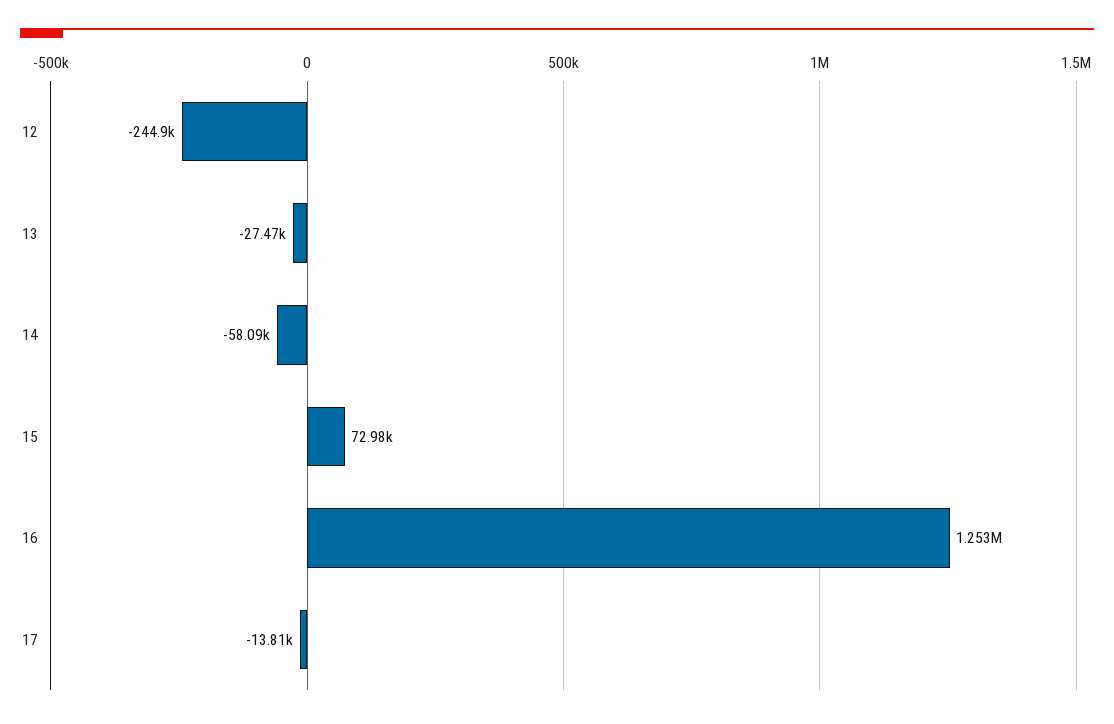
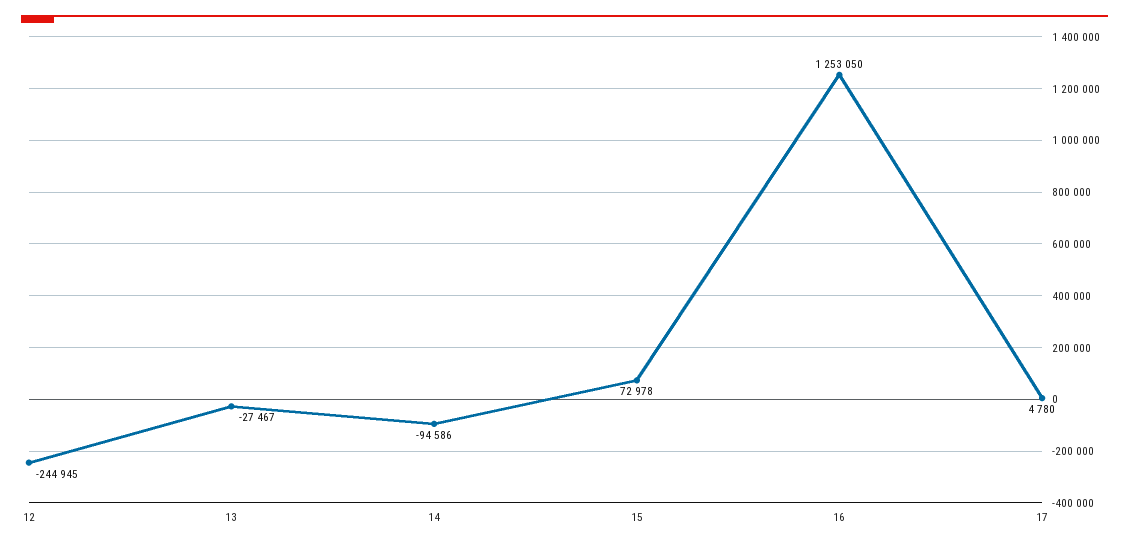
14: -58090 -> -94586
17: -13810 -> 4780

